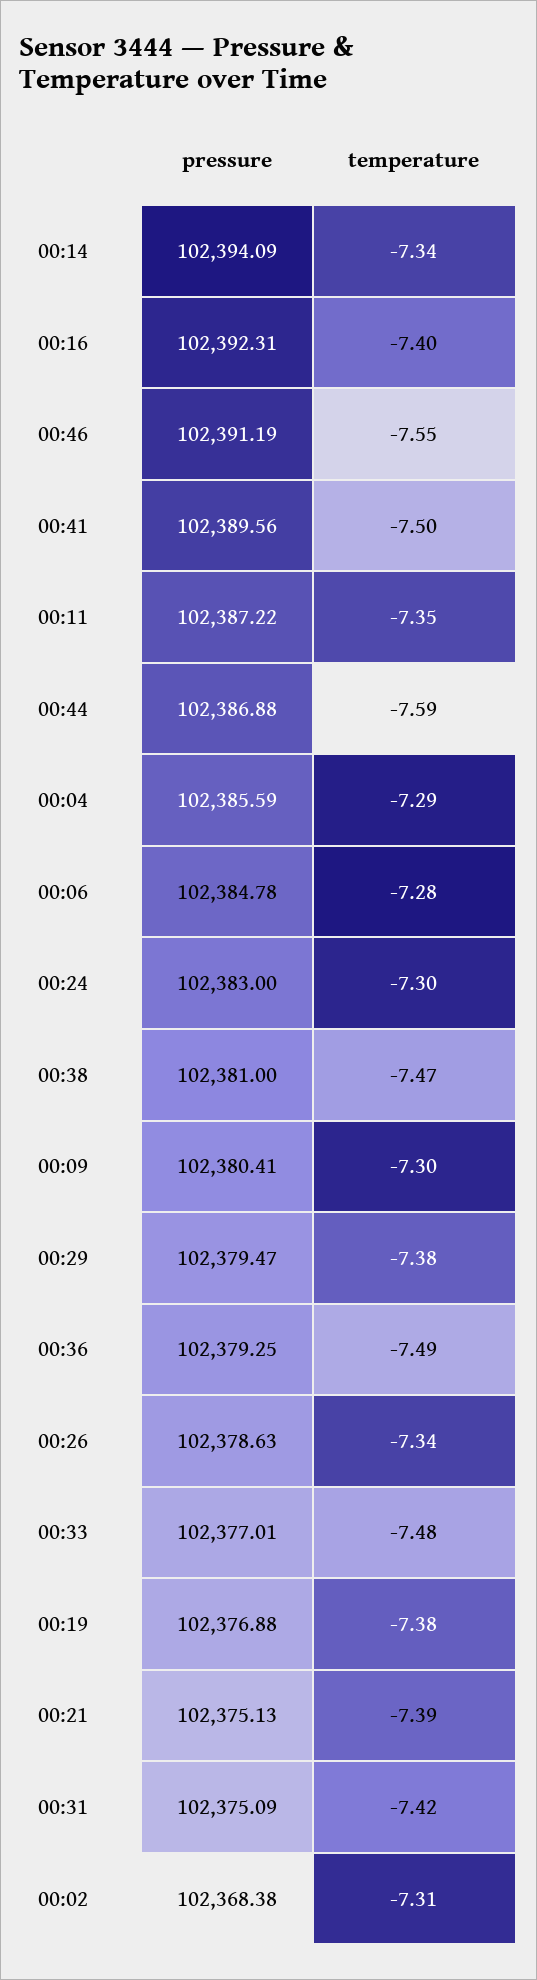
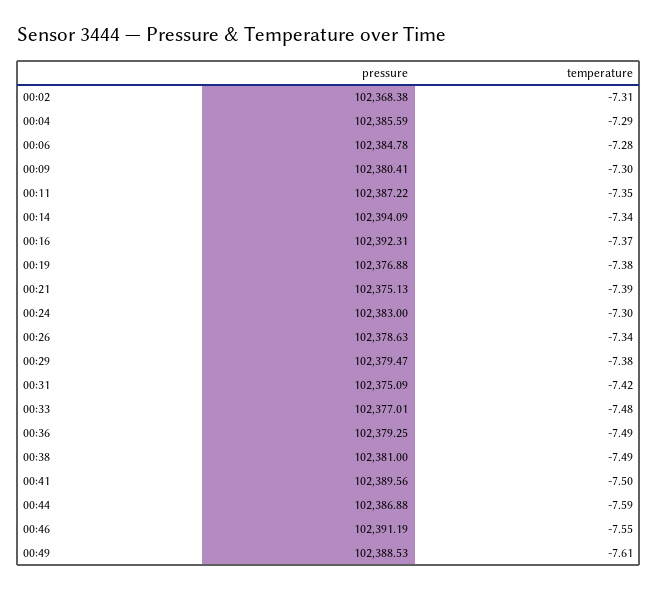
temperature, 00:16: -7.4 -> -7.37
temperature, 00:38: -7.47 -> -7.49
pressure, 00:49: none -> 102388.53
temperature, 00:49: none -> -7.61

